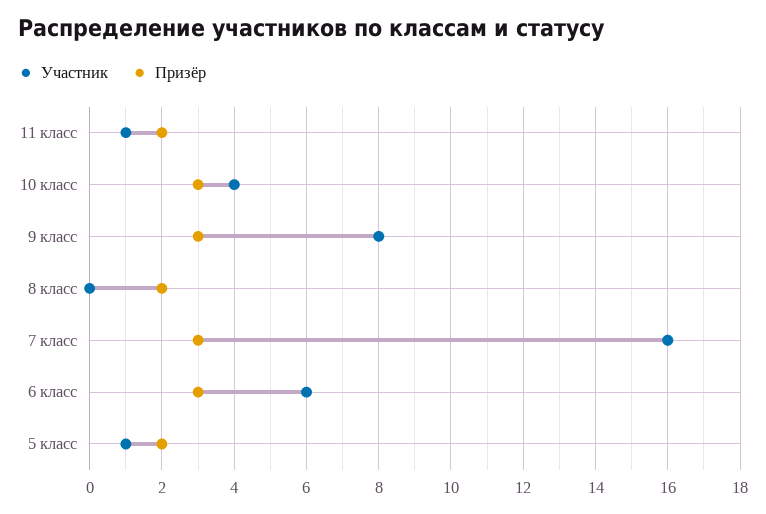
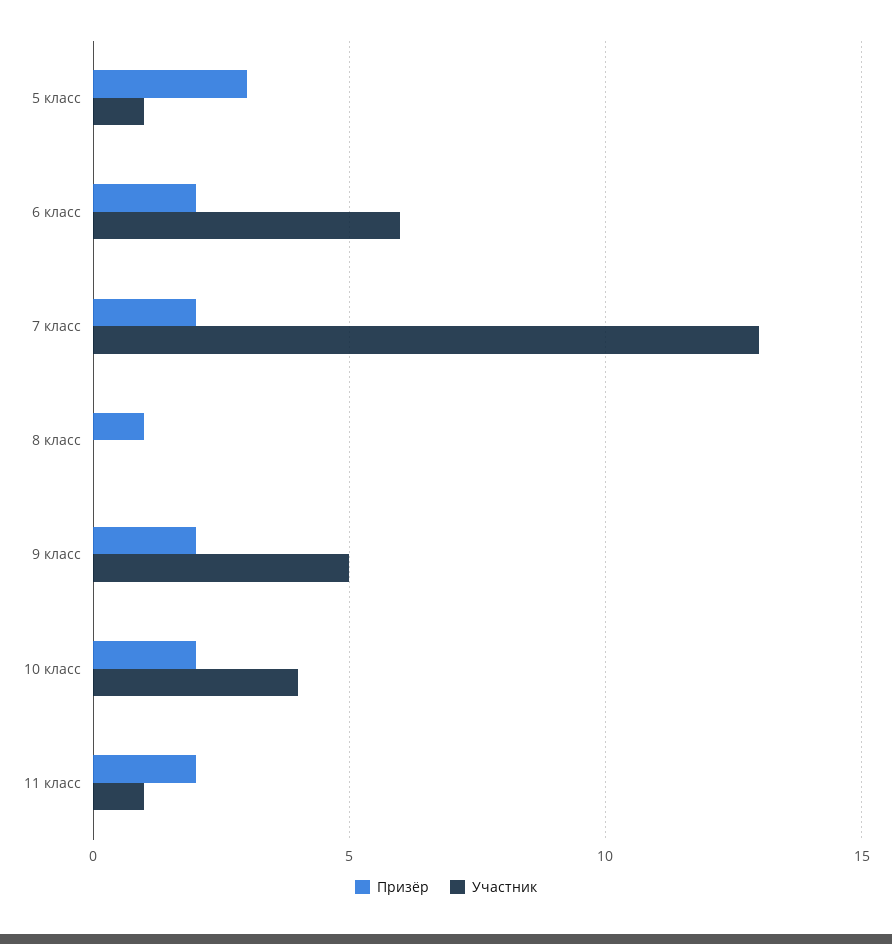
Призёр, 10 класс: 3 -> 2
Участник, 9 класс: 8 -> 5
Призёр, 9 класс: 3 -> 2
Призёр, 8 класс: 2 -> 1
Участник, 7 класс: 16 -> 13
Призёр, 7 класс: 3 -> 2
Призёр, 6 класс: 3 -> 2
Призёр, 5 класс: 2 -> 3

